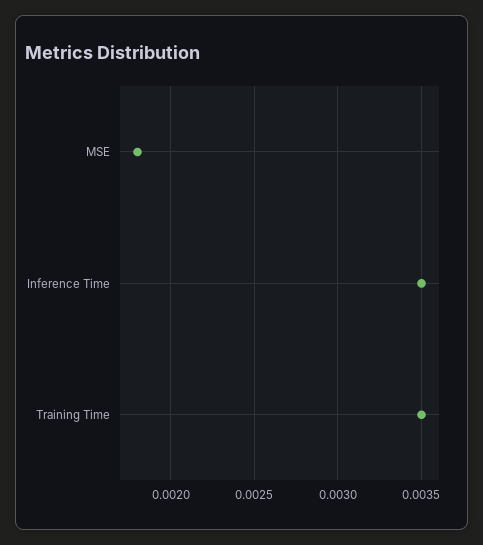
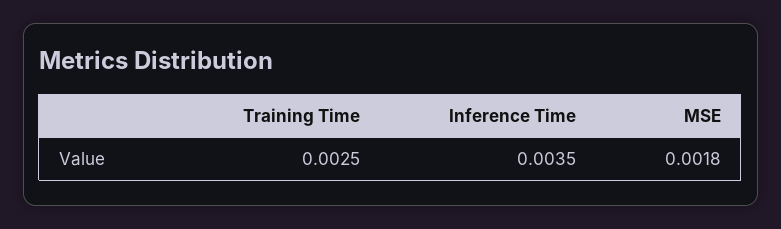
Training Time: 0.0035 -> 0.0025

